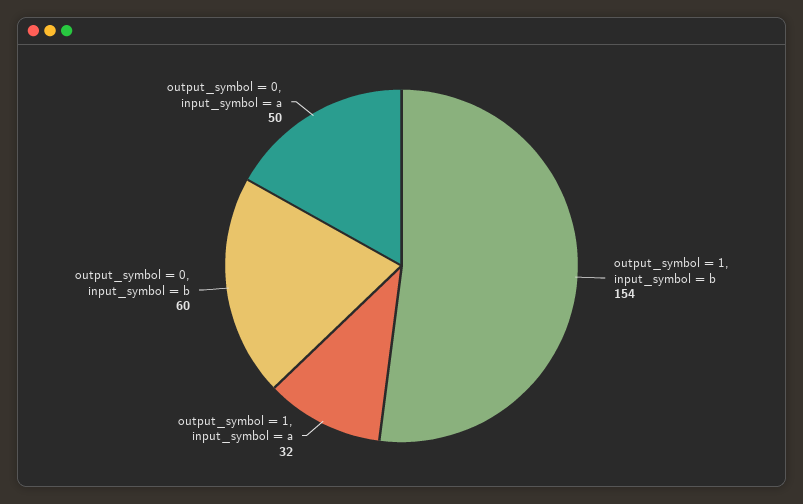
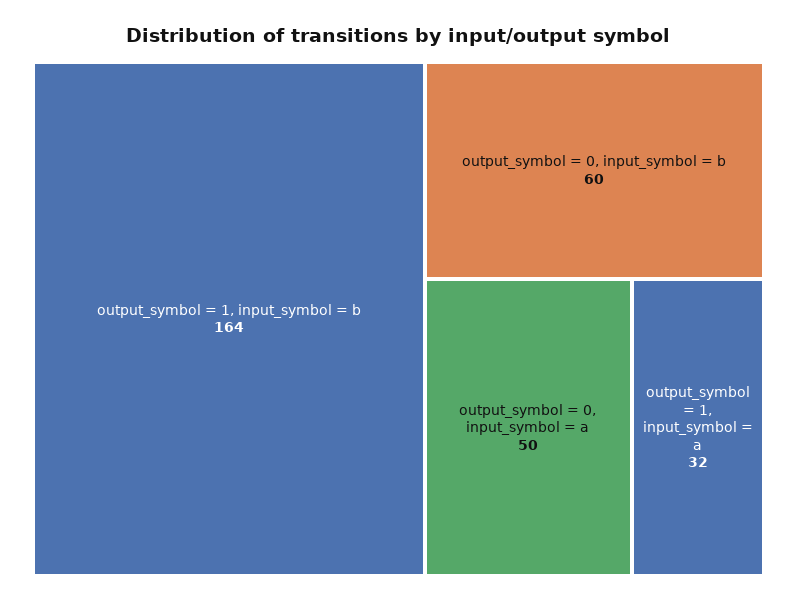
output_symbol = 1, input_symbol = b: 154 -> 164

